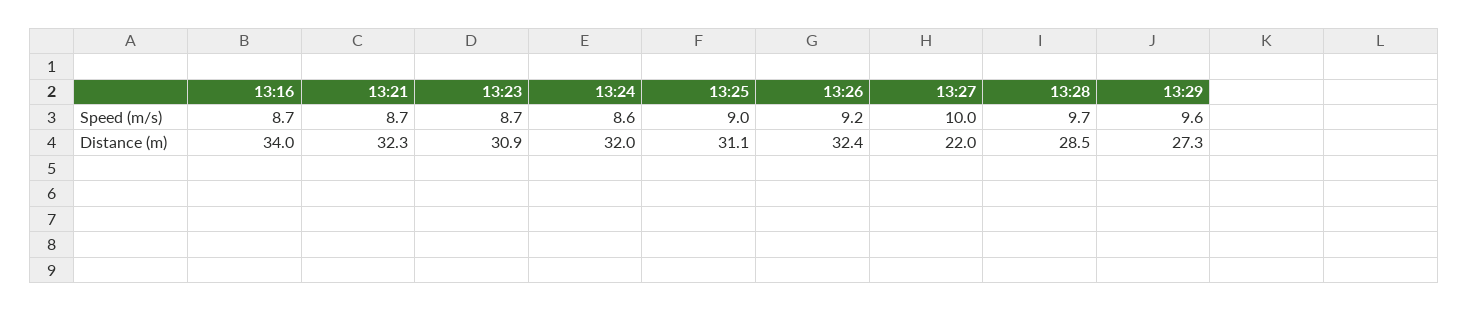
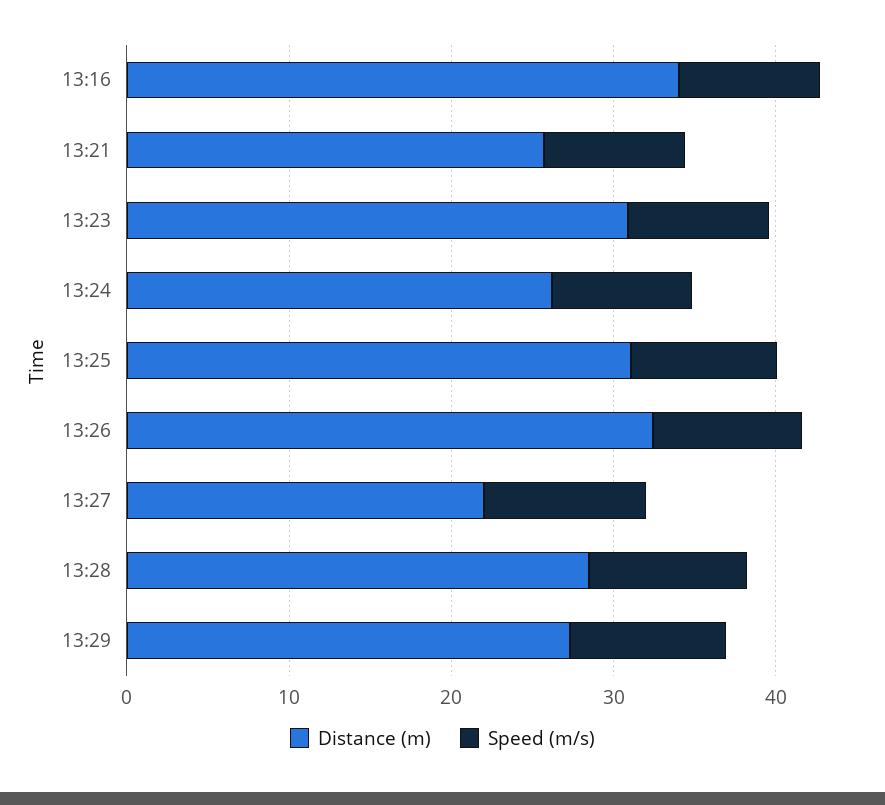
Distance (m), 13:21: 32.3 -> 26
Distance (m), 13:24: 32 -> 26

